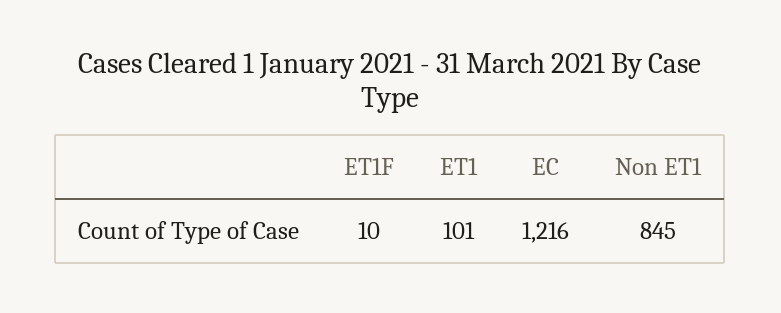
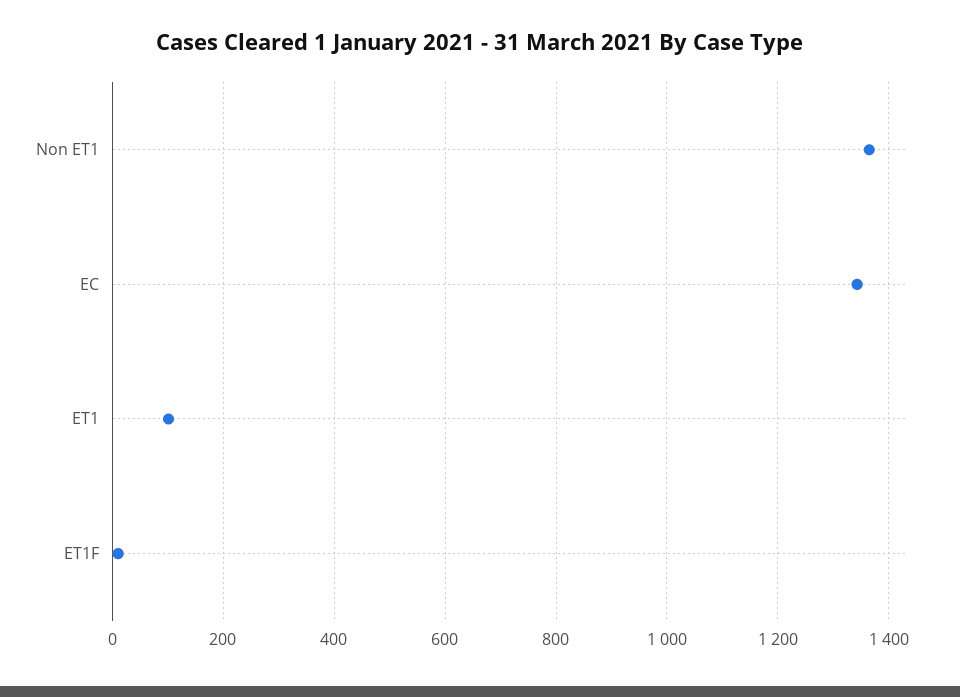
EC: 1216 -> 1340
Non ET1: 845 -> 1360

